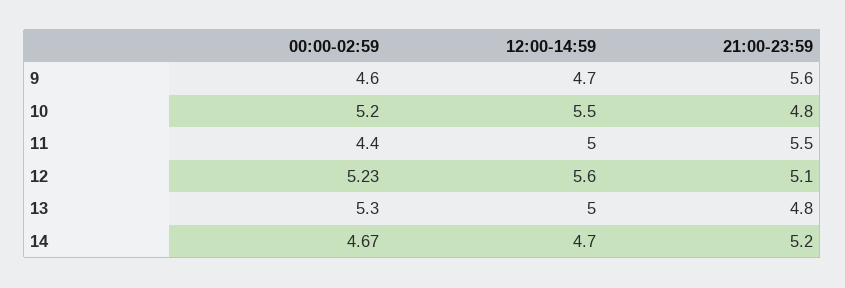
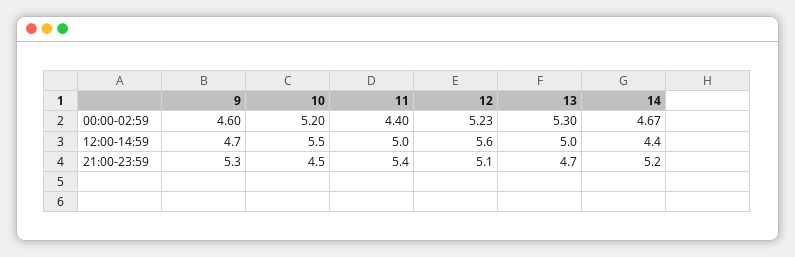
21:00-23:59, 9: 5.6 -> 5.3
21:00-23:59, 10: 4.8 -> 4.5
21:00-23:59, 11: 5.5 -> 5.4
21:00-23:59, 13: 4.8 -> 4.7
12:00-14:59, 14: 4.7 -> 4.4

